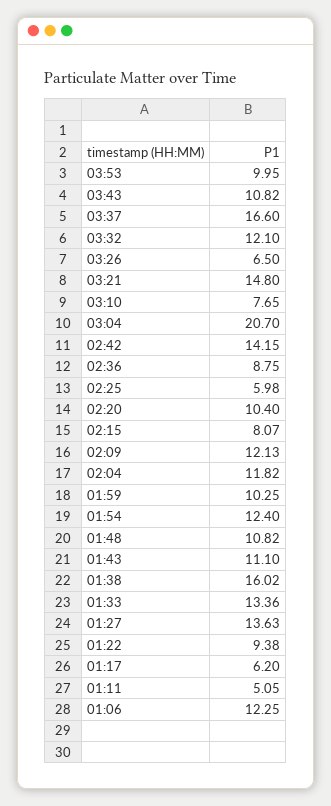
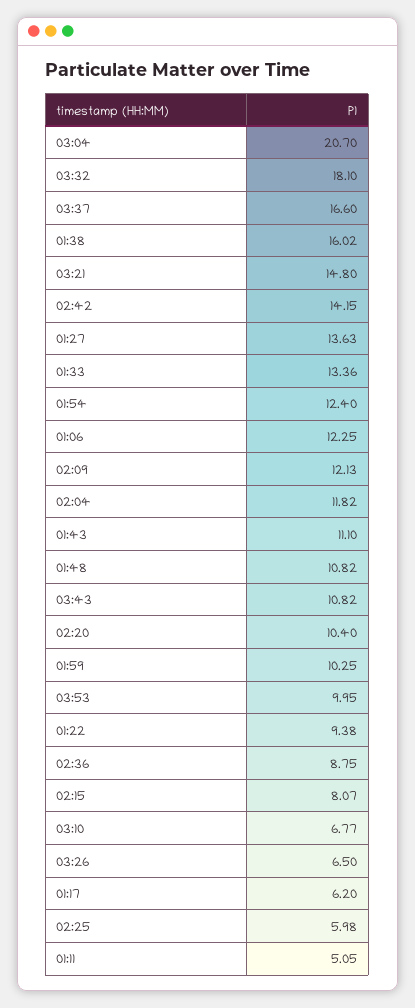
03:32: 12.1 -> 18.1
03:10: 7.65 -> 6.77

